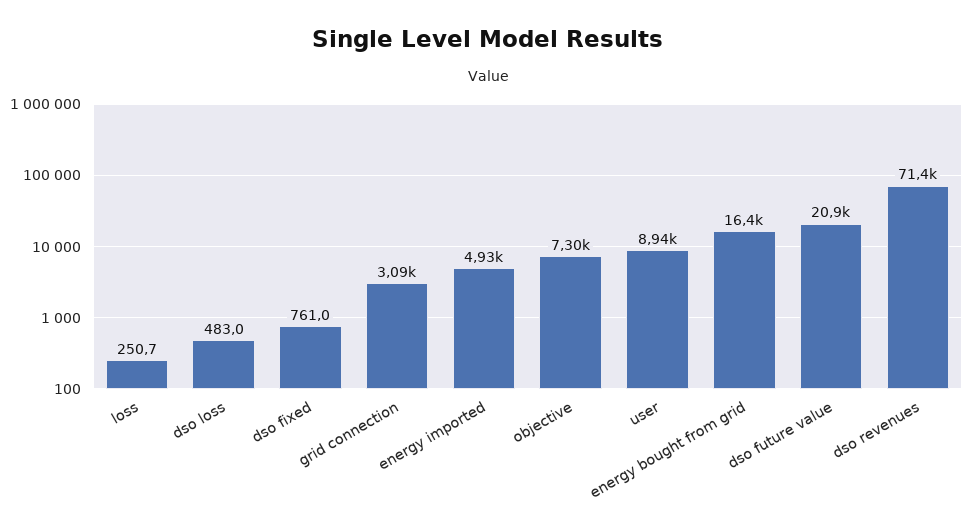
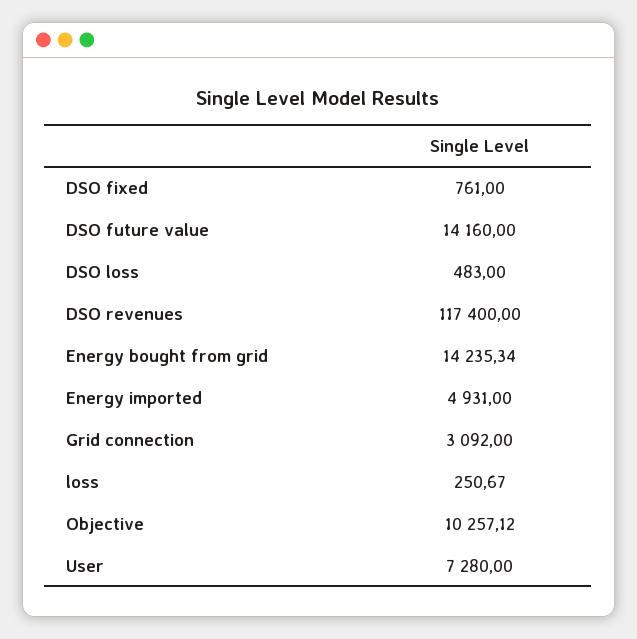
objective: 7300 -> 10257.12
user: 8940 -> 7280
energy bought from grid: 16400 -> 14235.34
dso future value: 20900 -> 14160
dso revenues: 71400 -> 117400

